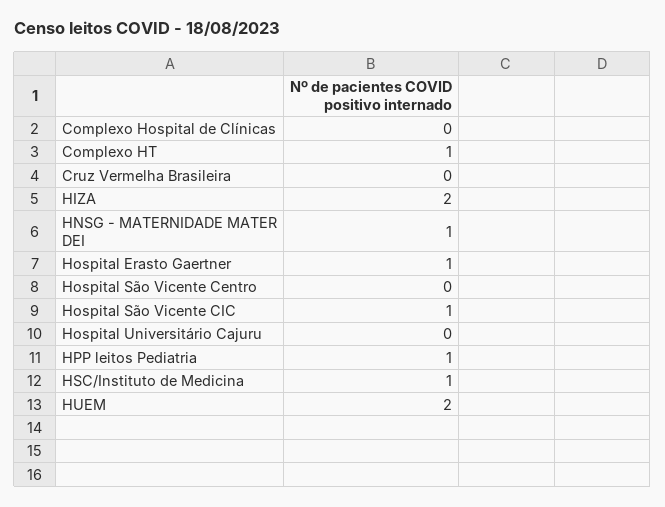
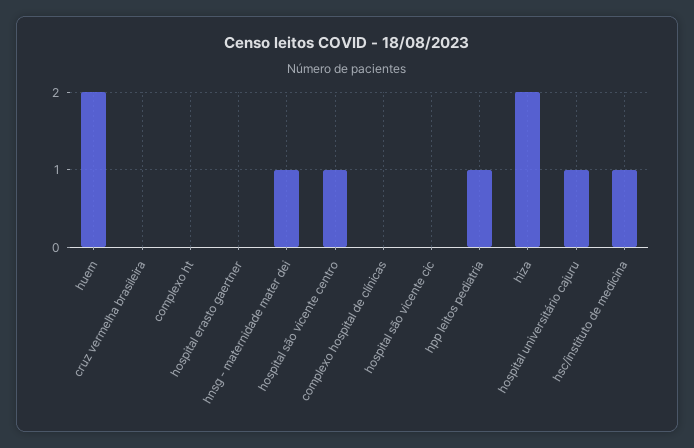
Complexo HT: 1 -> 0
Hospital Erasto Gaertner: 1 -> 0
Hospital São Vicente Centro: 0 -> 1
Hospital São Vicente CIC: 1 -> 0
Hospital Universitário Cajuru: 0 -> 1

